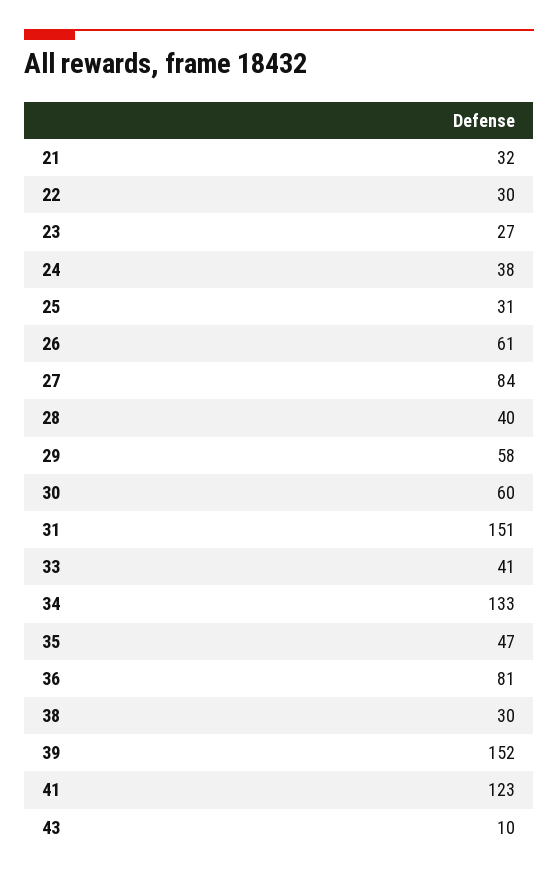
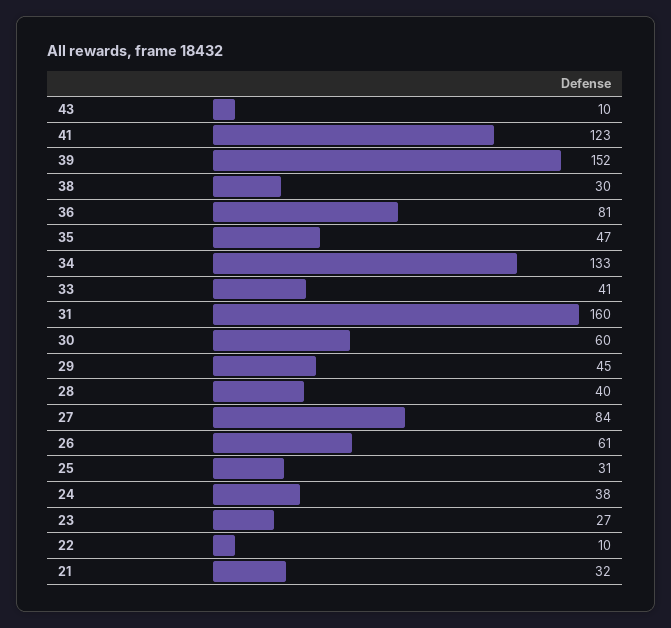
22: 30 -> 10
29: 58 -> 45
31: 151 -> 160

